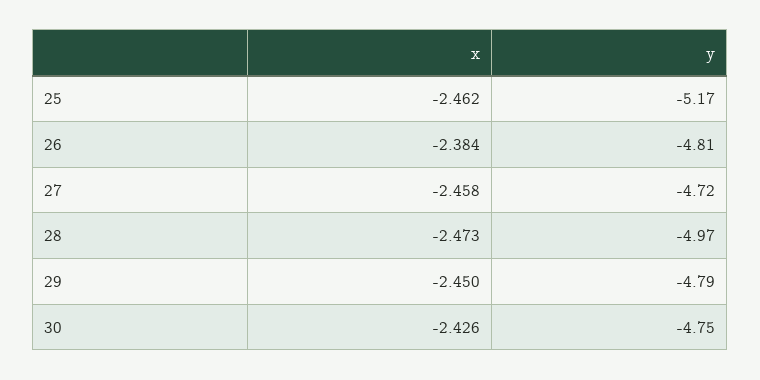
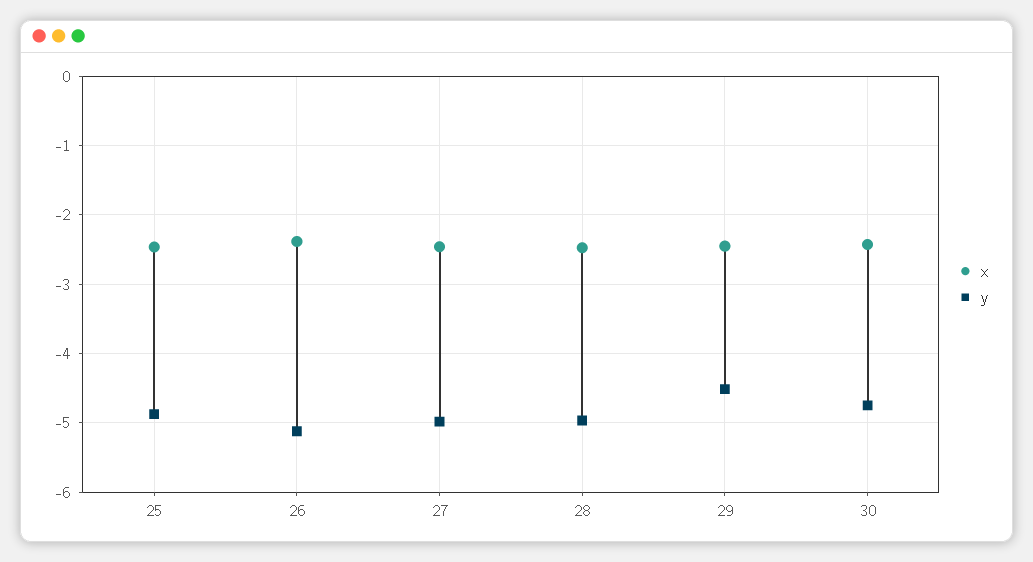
y, 25: -5.17 -> -4.9
y, 26: -4.81 -> -5.1
y, 27: -4.72 -> -5
y, 29: -4.79 -> -4.5

